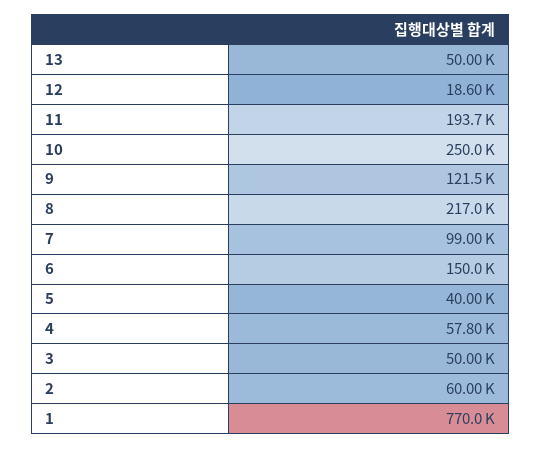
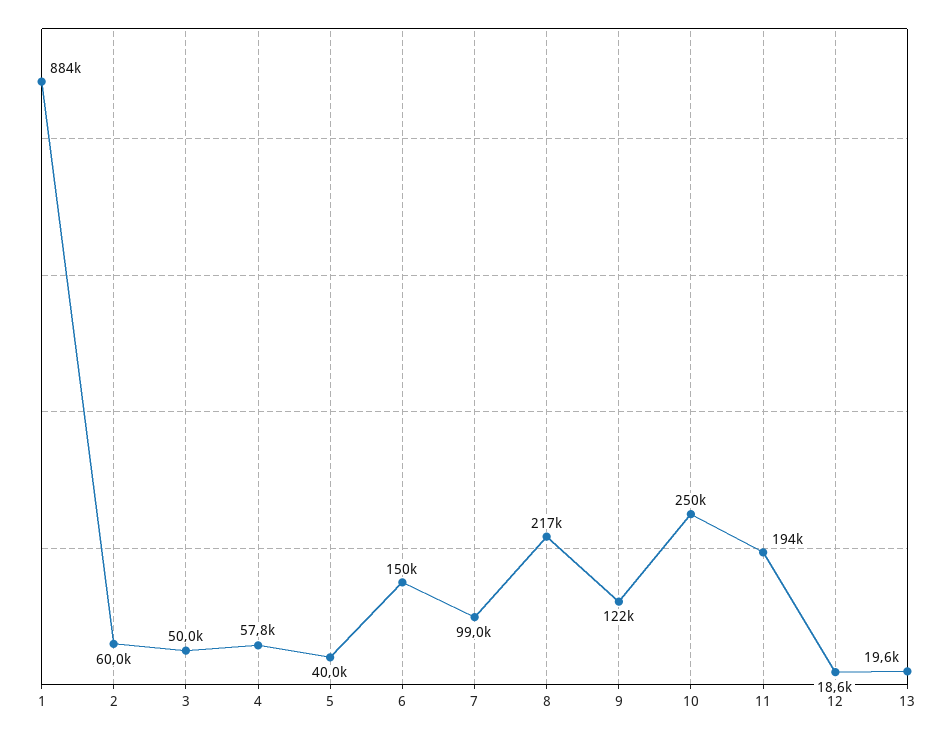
13: 50000 -> 19600
1: 770000 -> 884000

